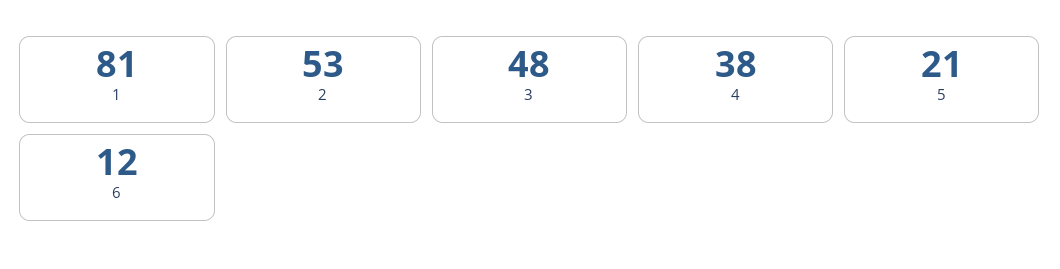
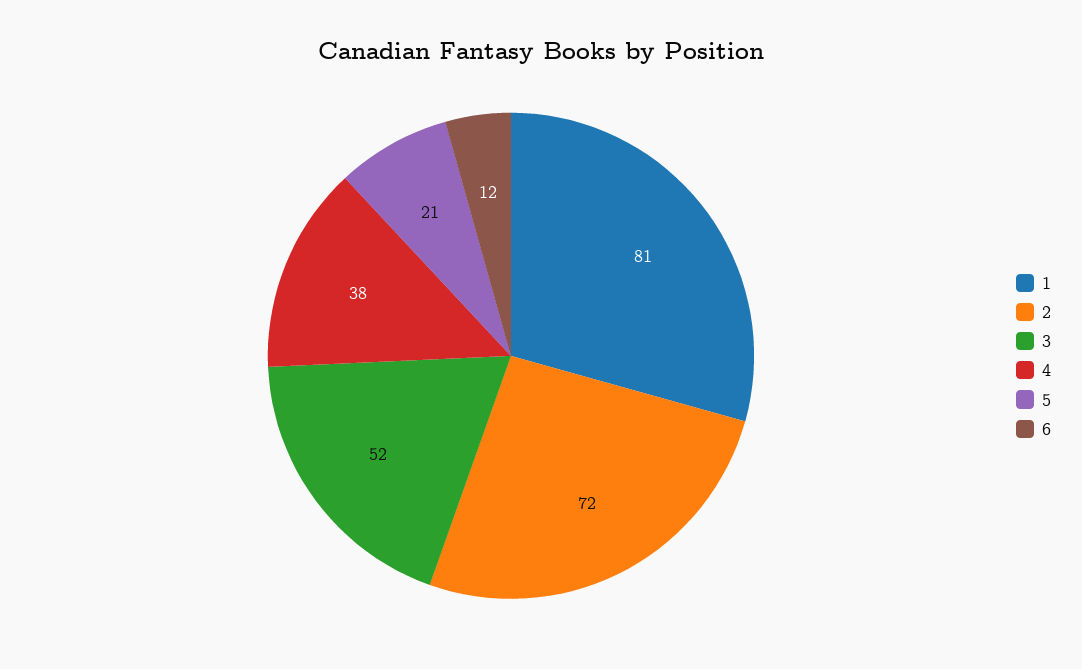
2: 53 -> 72
3: 48 -> 52

